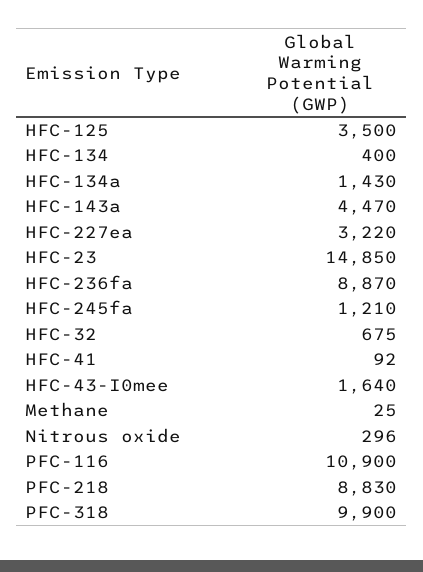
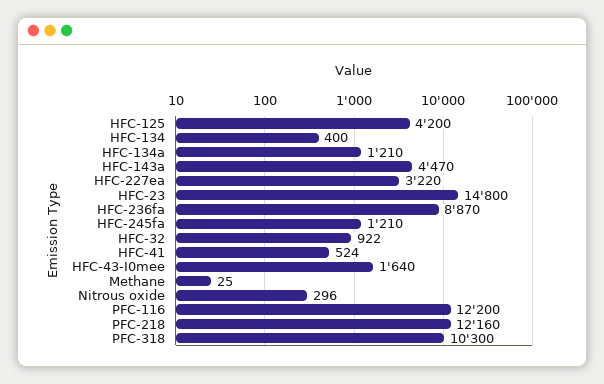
HFC-125: 3500 -> 4200
HFC-134a: 1430 -> 1210
HFC-23: 14850 -> 14800
HFC-32: 675 -> 922
HFC-41: 92 -> 524
PFC-116: 10900 -> 12200
PFC-218: 8830 -> 12160
PFC-318: 9900 -> 10300

